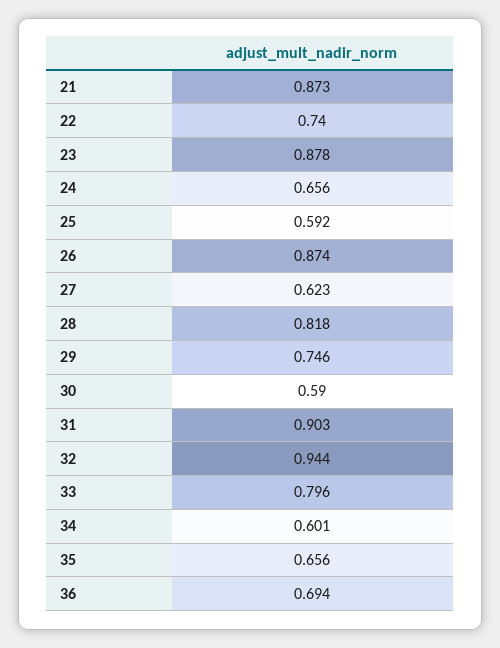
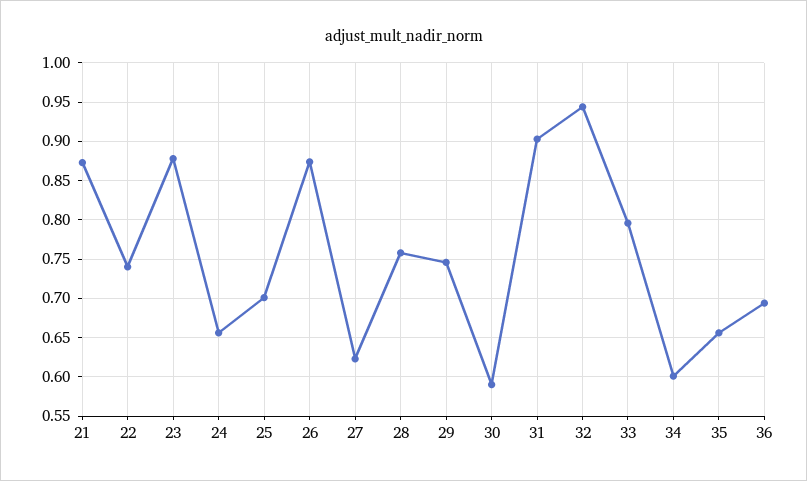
25: 0.592 -> 0.7
28: 0.818 -> 0.76

